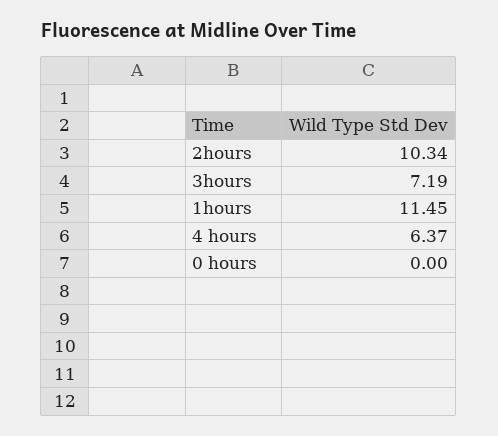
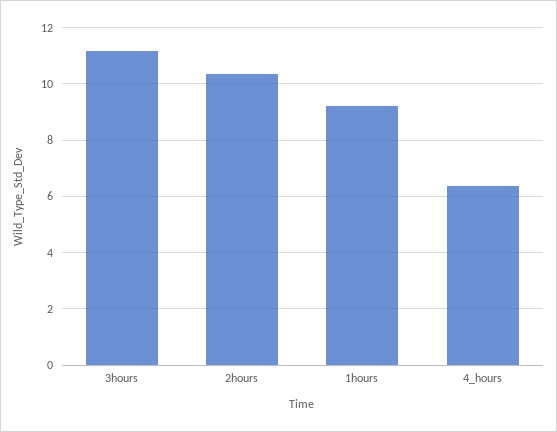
3hours: 7.19 -> 11.25
1hours: 11.45 -> 9.25
0 hours: 0 -> none

